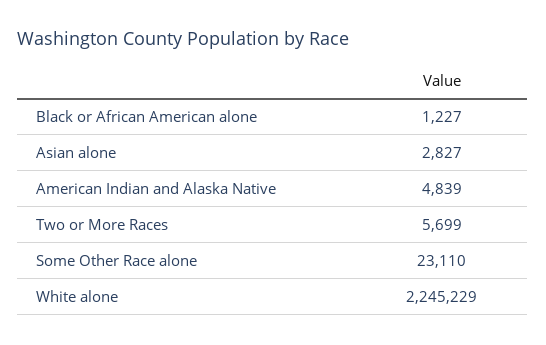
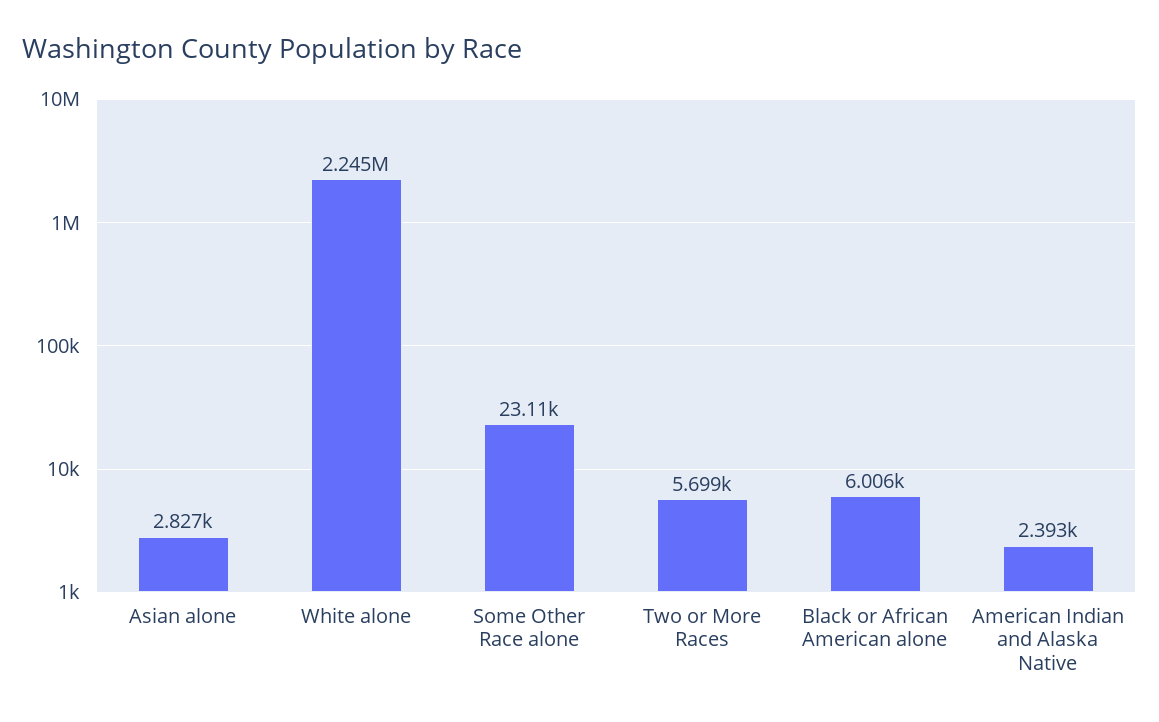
Black or African American alone: 1227 -> 6006
American Indian and Alaska Native: 4839 -> 2393

